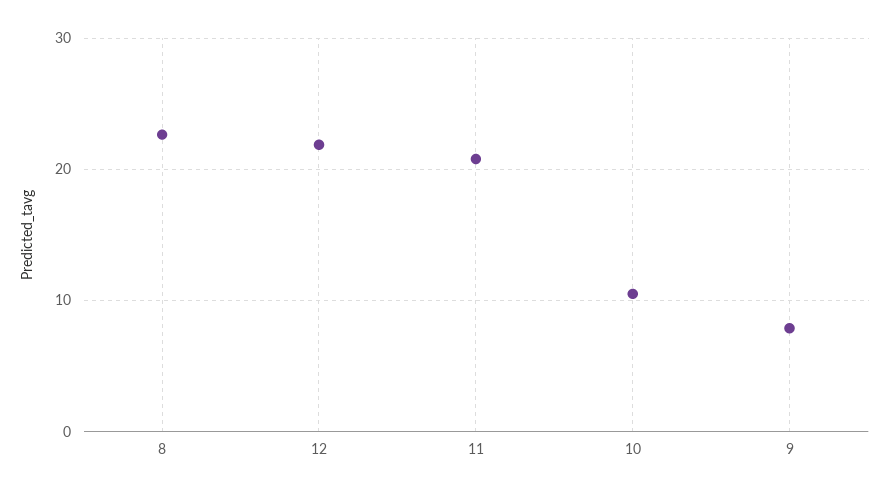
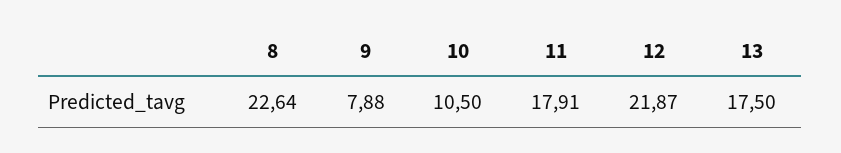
11: 21 -> 17.91
13: none -> 17.5

